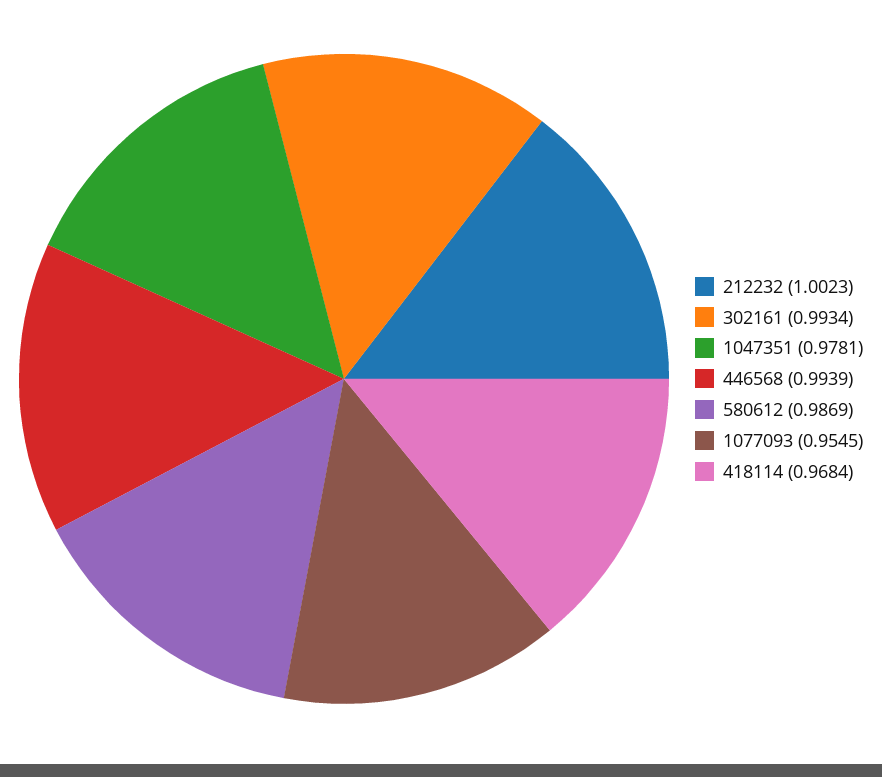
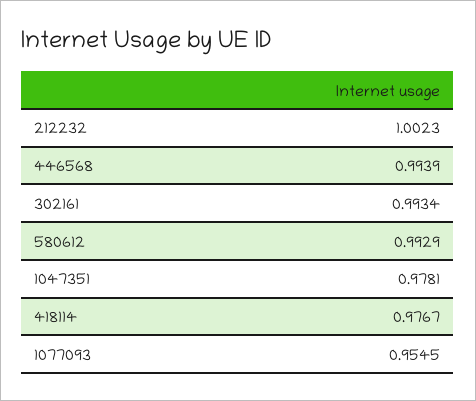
580612: 0.9869 -> 0.9929
418114: 0.9684 -> 0.9767

